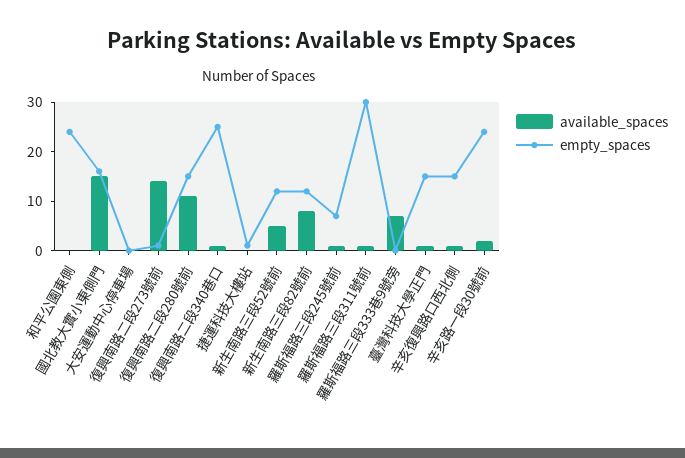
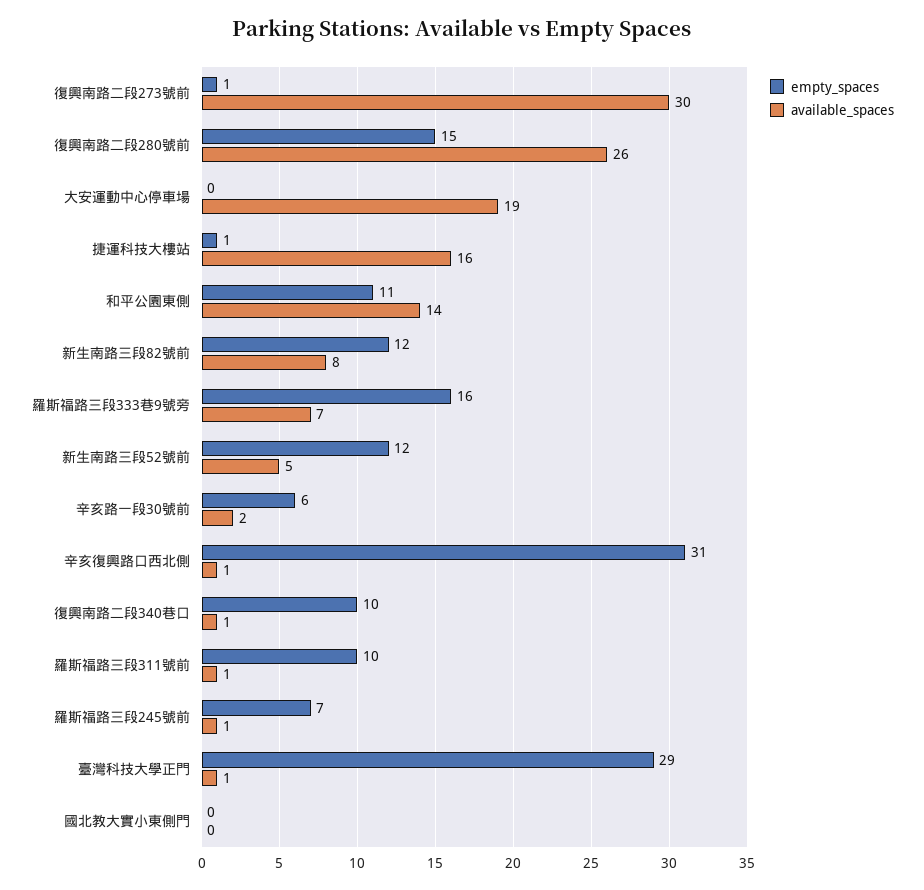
available_spaces, 和平公園東側: 0 -> 14
empty_spaces, 和平公園東側: 25 -> 11
available_spaces, 國北教大實小東側門: 15 -> 0
empty_spaces, 國北教大實小東側門: 15 -> 0
available_spaces, 大安運動中心停車場: 0 -> 19
available_spaces, 復興南路二段273號前: 15 -> 30
available_spaces, 復興南路二段280號前: 10 -> 26
empty_spaces, 復興南路二段340巷口: 25 -> 10
available_spaces, 捷運科技大樓站: 0 -> 16
empty_spaces, 羅斯福路三段311號前: 30 -> 10
empty_spaces, 羅斯福路三段333巷9號旁: 0 -> 16
empty_spaces, 臺灣科技大學正門: 15 -> 29
empty_spaces, 辛亥復興路口西北側: 15 -> 31
empty_spaces, 辛亥路一段30號前: 25 -> 6

